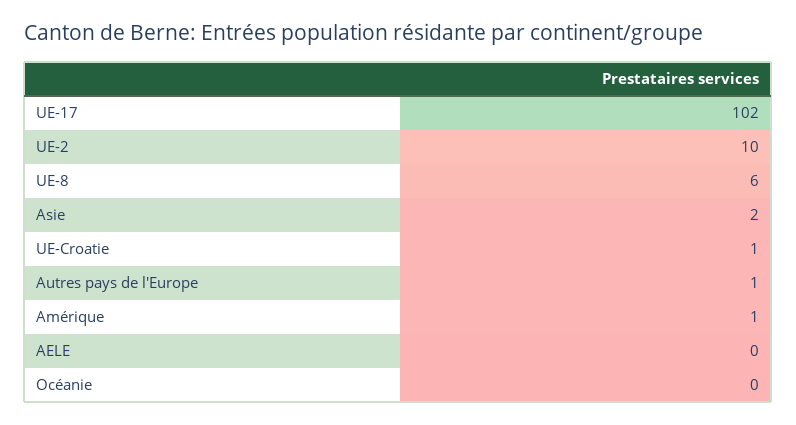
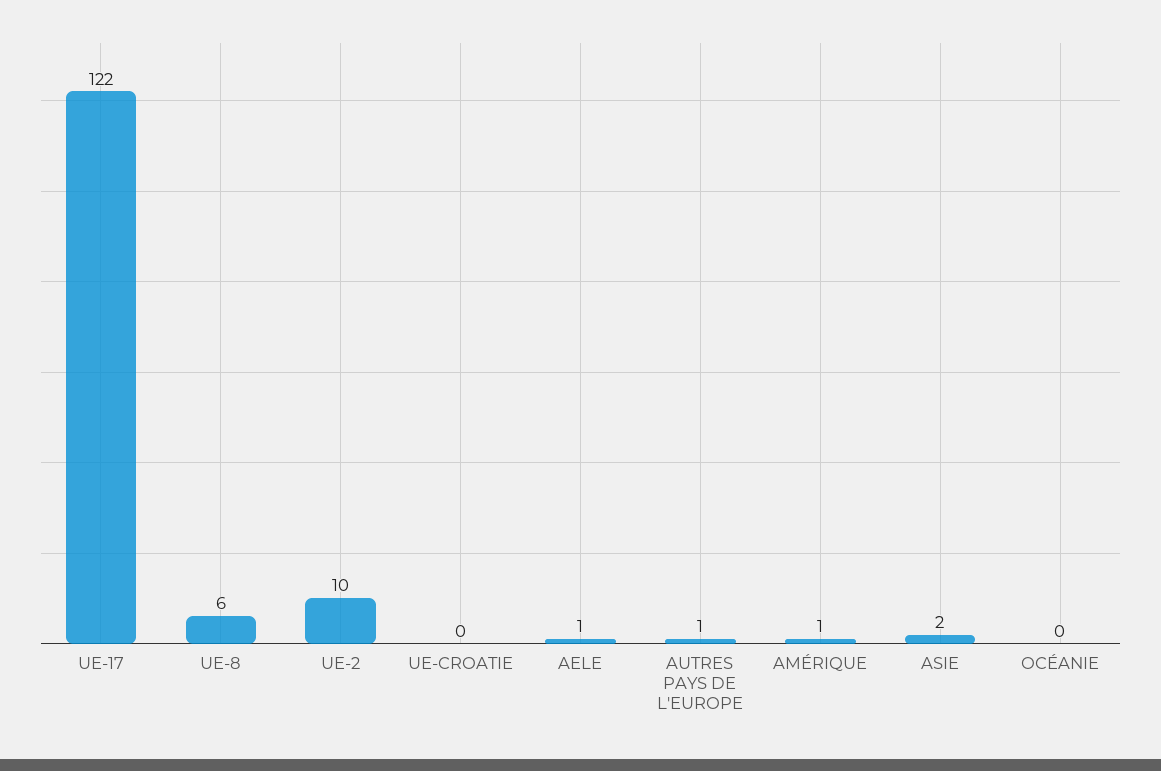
UE-17: 102 -> 122
UE-Croatie: 1 -> 0
AELE: 0 -> 1

